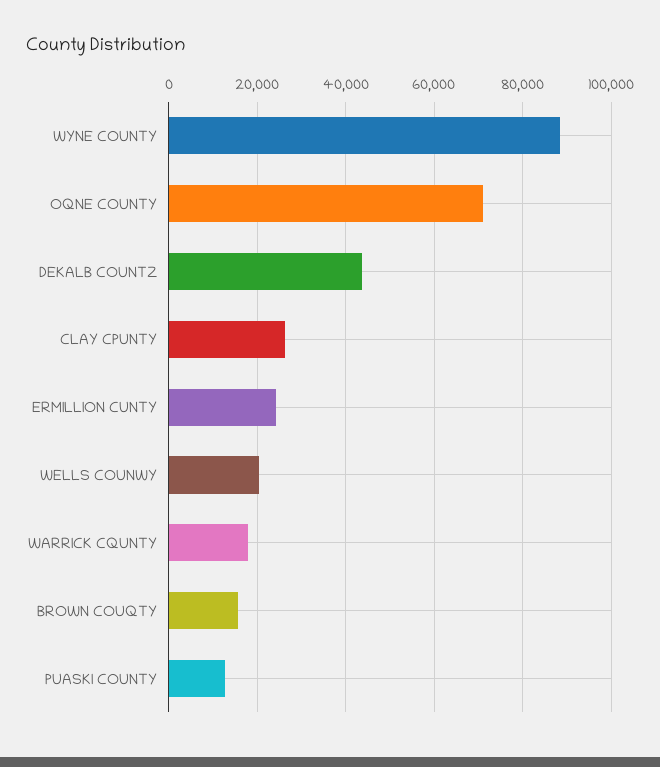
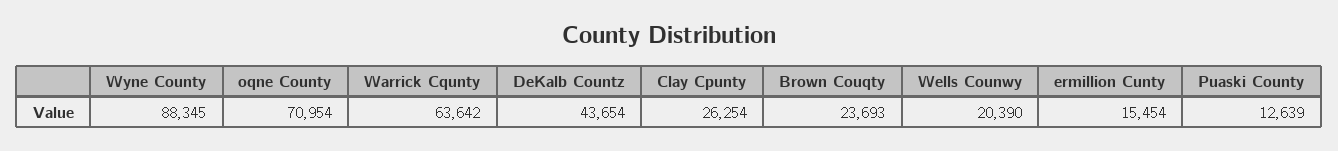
ERMILLION CUNTY: 24000 -> 15454
WARRICK CQUNTY: 18000 -> 63642
BROWN COUQTY: 16000 -> 23693

